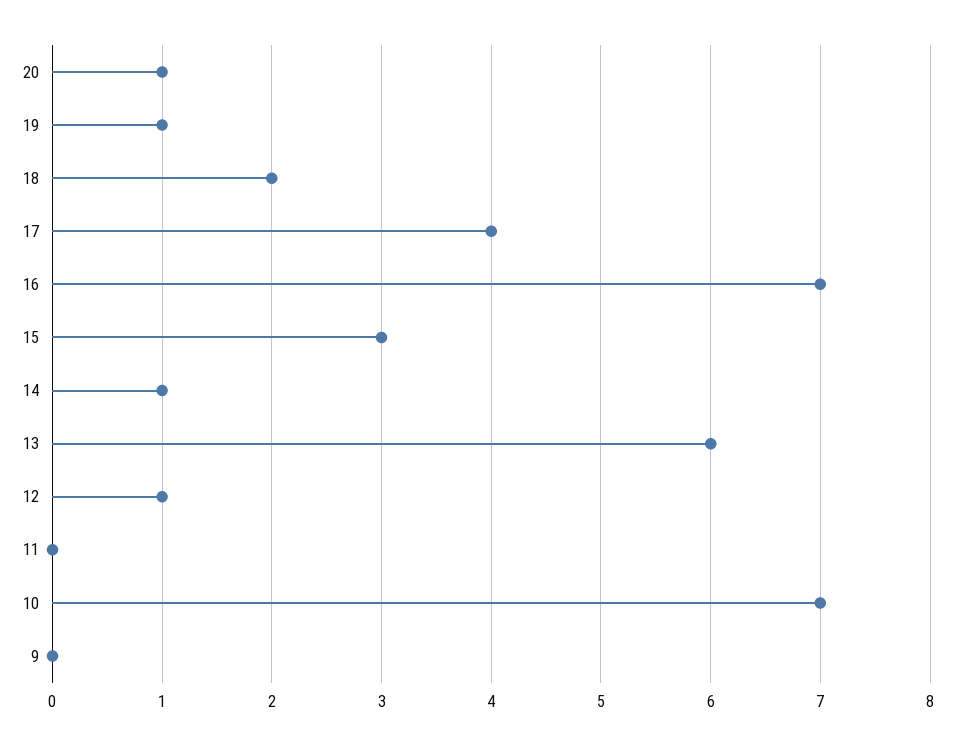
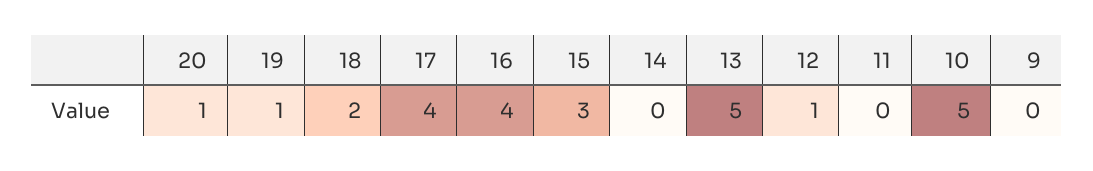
16: 7 -> 4
14: 1 -> 0
13: 6 -> 5
10: 7 -> 5

